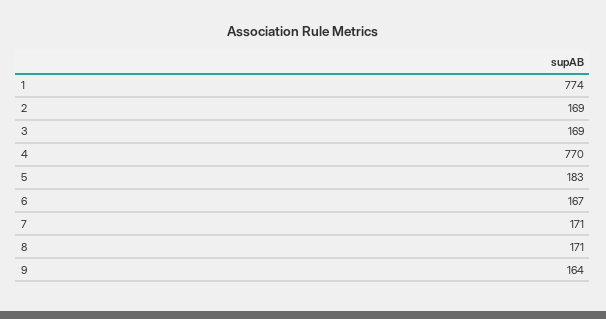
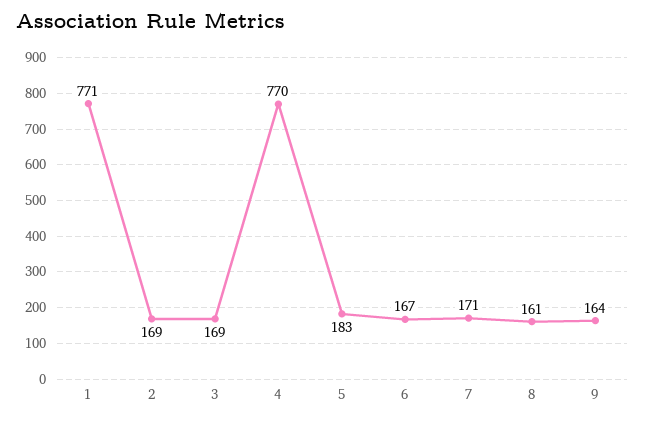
1: 774 -> 771
8: 171 -> 161

